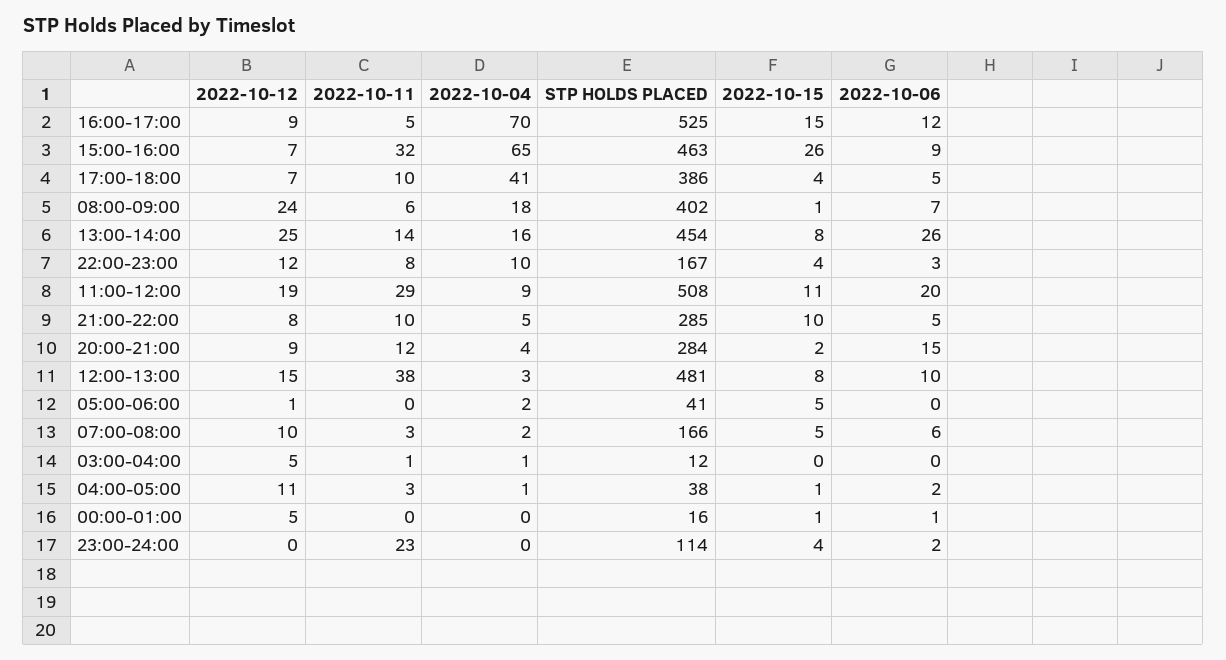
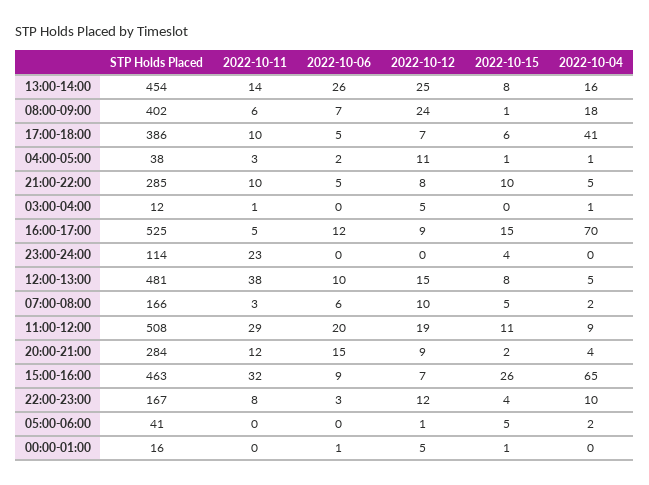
2022-10-15, 17:00-18:00: 4 -> 6
2022-10-04, 12:00-13:00: 3 -> 5
2022-10-06, 23:00-24:00: 2 -> 0

